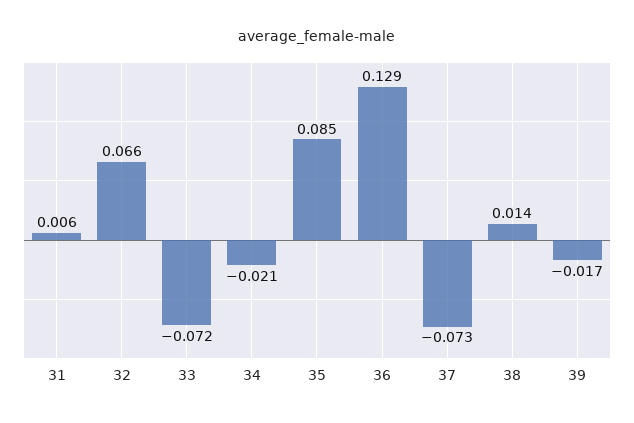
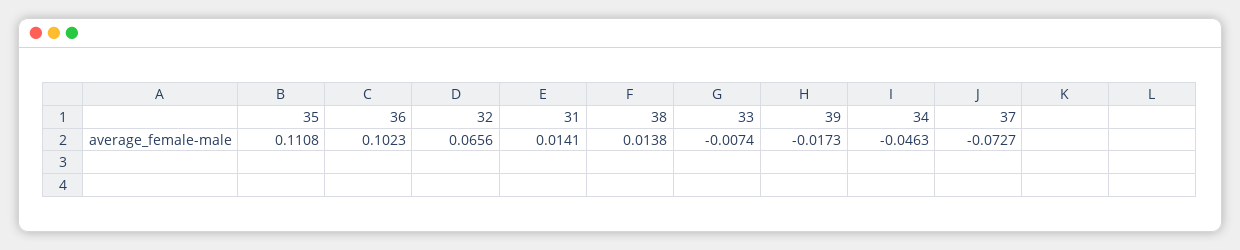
31: 0.006 -> 0.0141
33: -0.072 -> -0.0074
34: -0.021 -> -0.0463
35: 0.085 -> 0.1108
36: 0.129 -> 0.1023

